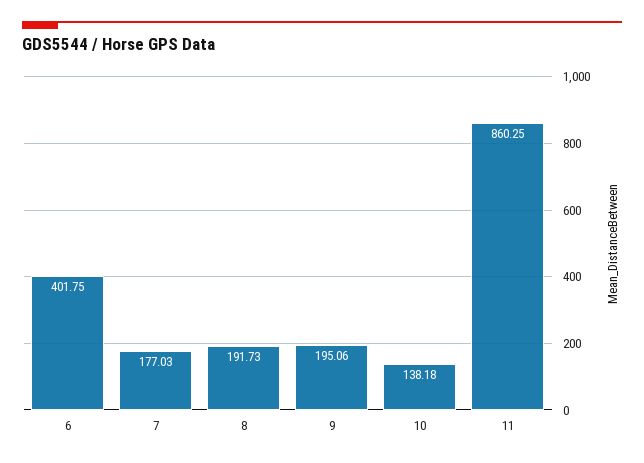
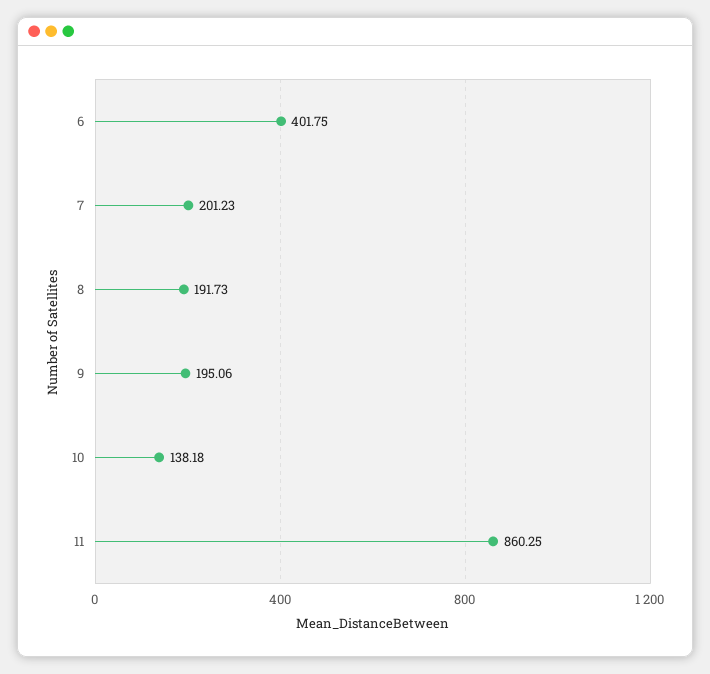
7: 177.03 -> 201.23

